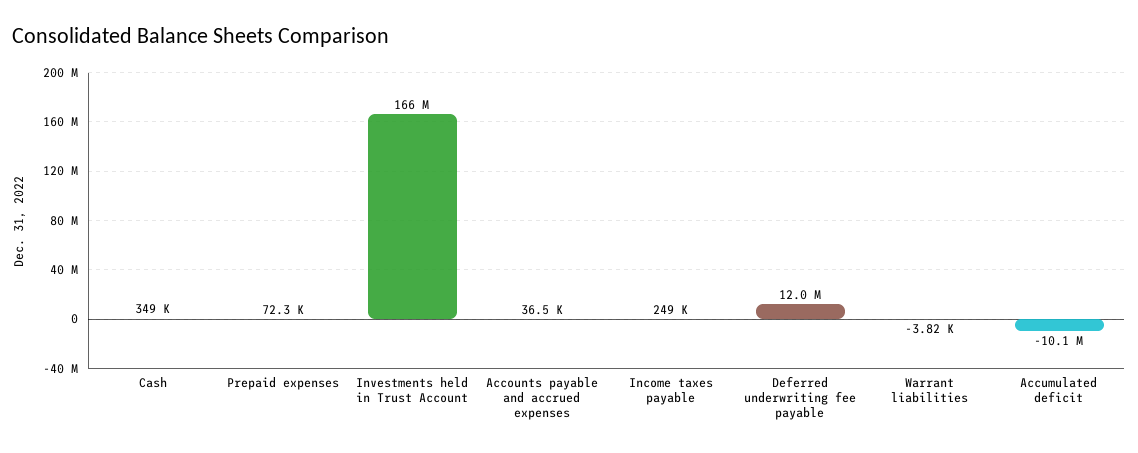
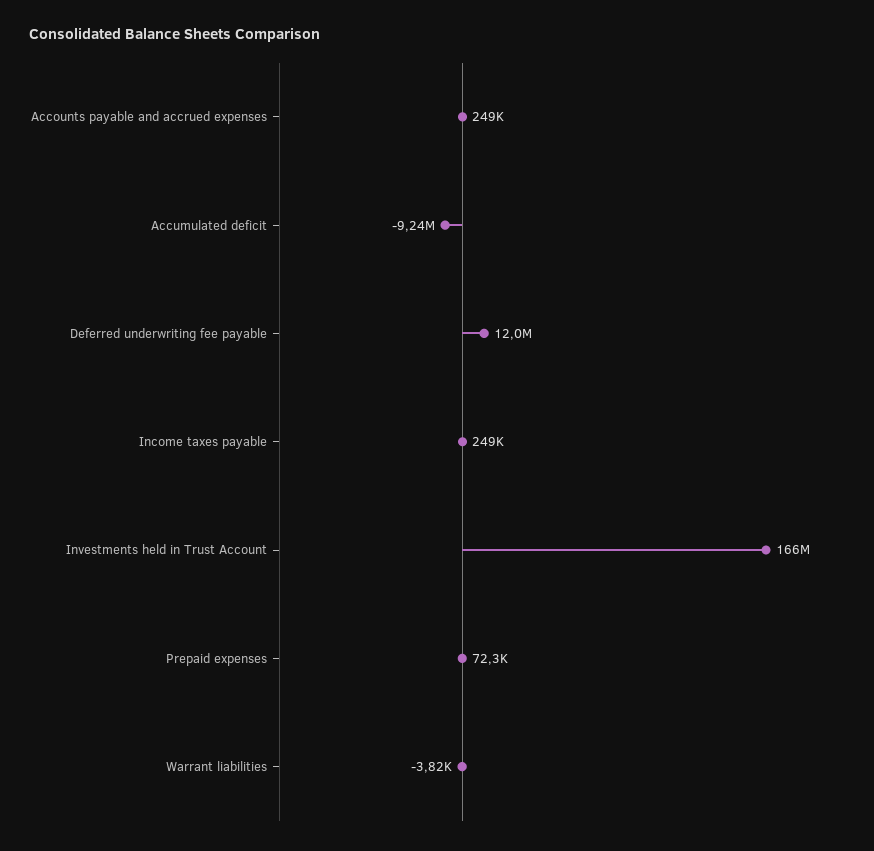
Cash: 349000 -> none
Accounts payable and accrued expenses: 36500 -> 249000
Accumulated deficit: -10100000 -> -9240000

